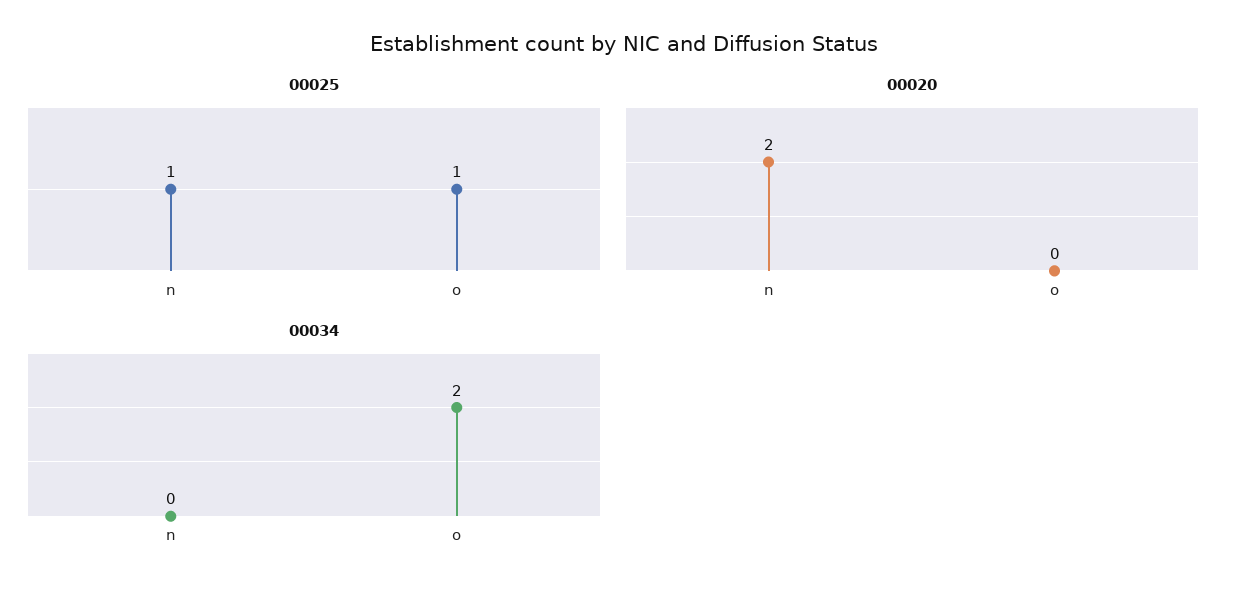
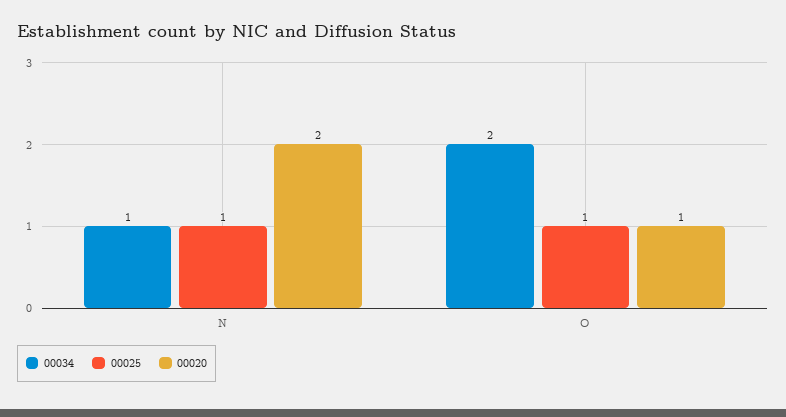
00020, o: 0 -> 1
00034, n: 0 -> 1

